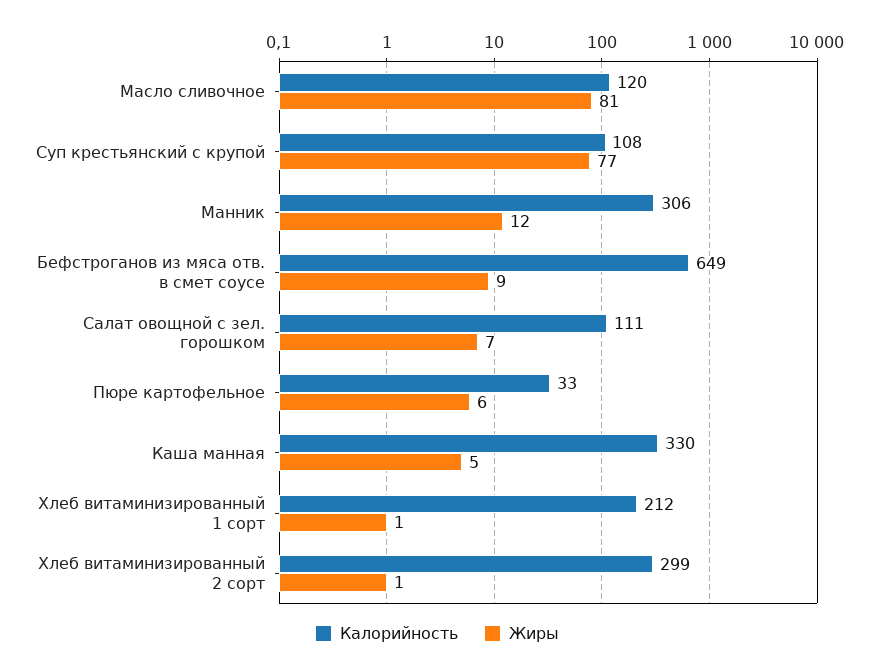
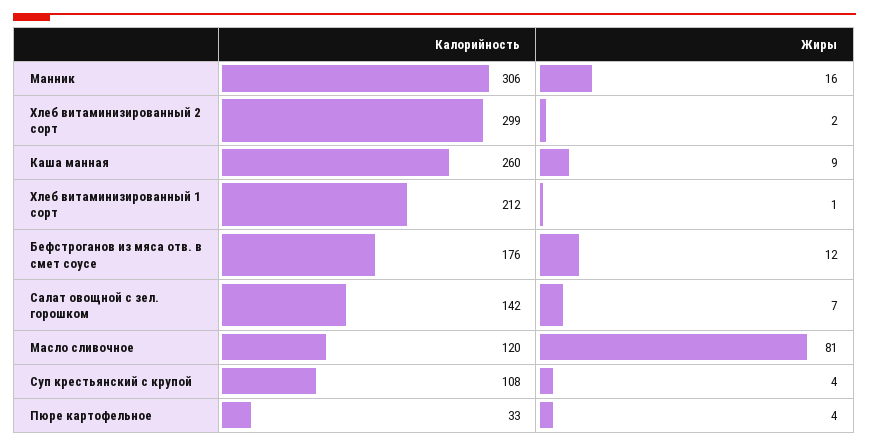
Жиры, Суп крестьянский с крупой: 77 -> 4
Жиры, Манник: 12 -> 16
Калорийность, Бефстроганов из мяса отв. в смет соусе: 649 -> 176
Жиры, Бефстроганов из мяса отв. в смет соусе: 9 -> 12
Калорийность, Салат овощной с зел. горошком: 111 -> 142
Жиры, Пюре картофельное: 6 -> 4
Калорийность, Каша манная: 330 -> 260
Жиры, Каша манная: 5 -> 9
Жиры, Хлеб витаминизированный 2 сорт: 1 -> 2

